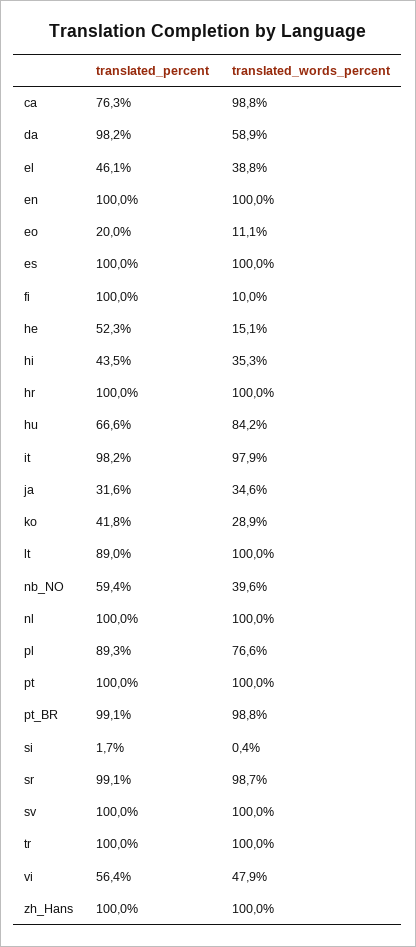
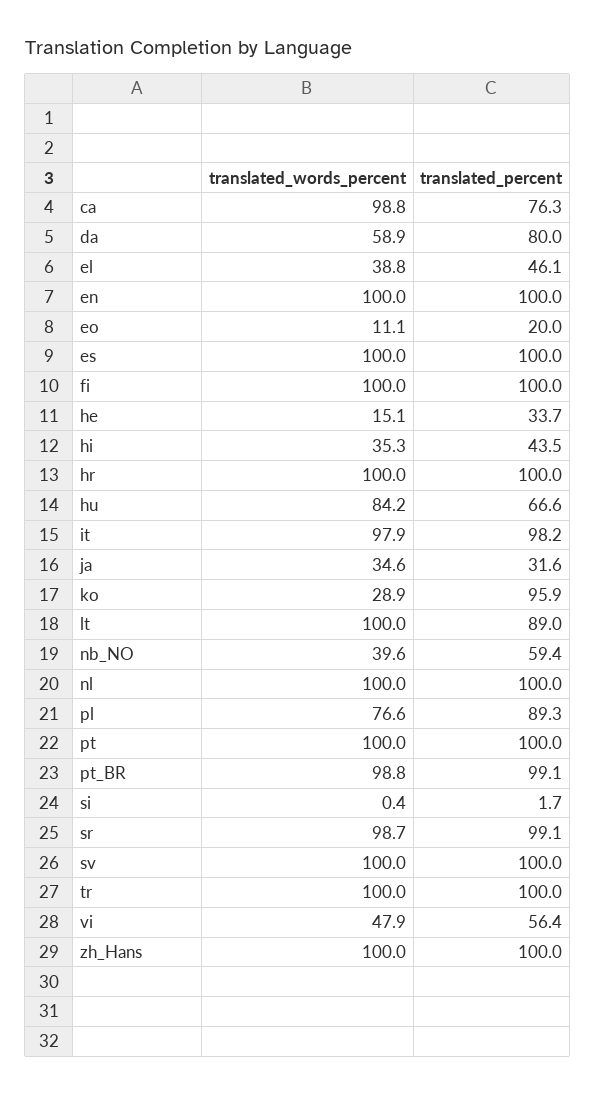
translated_percent, da: 98.2 -> 80
translated_words_percent, fi: 10 -> 100
translated_percent, he: 52.3 -> 33.7
translated_percent, ko: 41.8 -> 95.9

